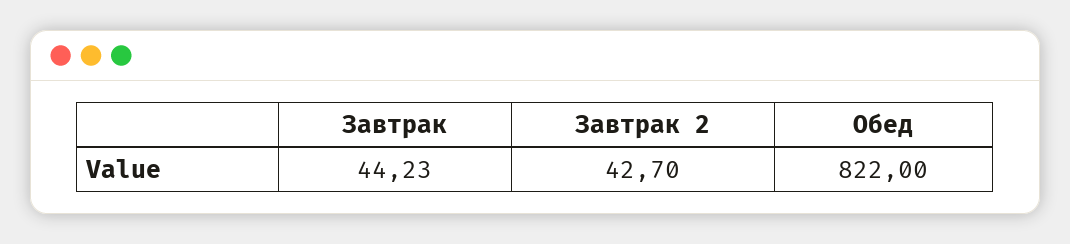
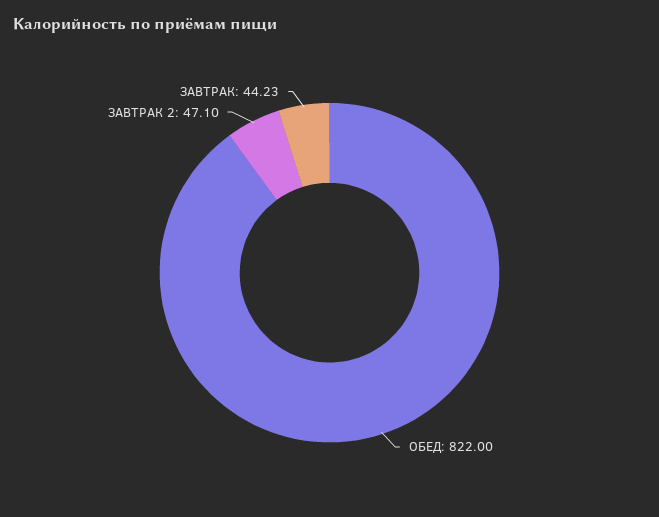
Завтрак 2: 42.7 -> 47.1

